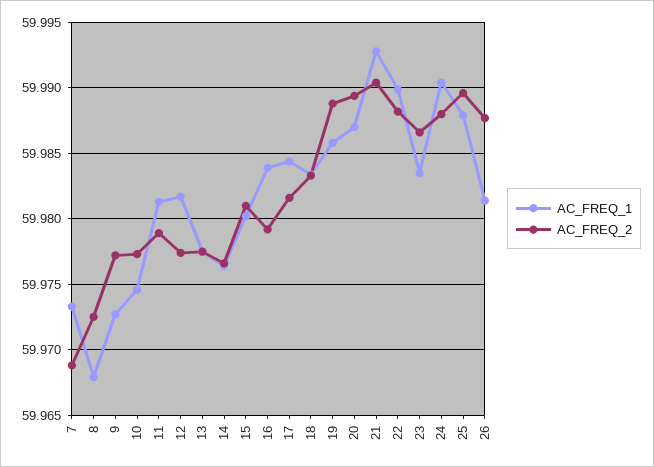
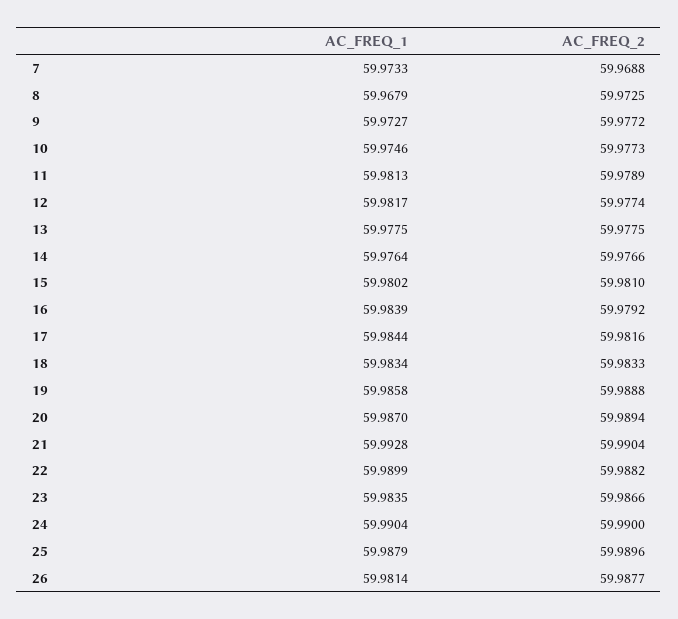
AC_FREQ_2, 24: 59.988 -> 59.99

